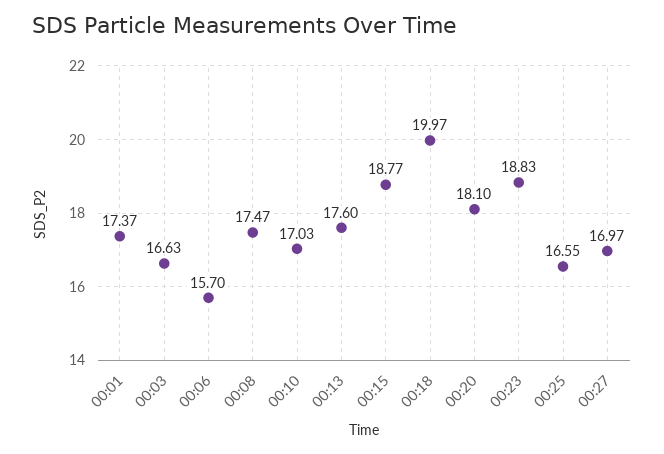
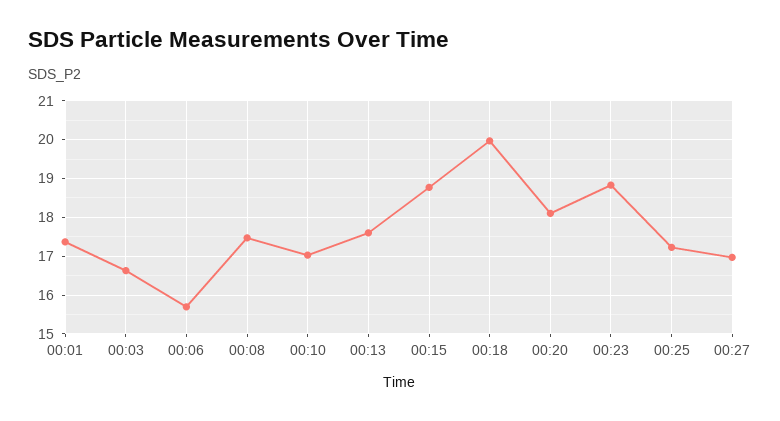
00:25: 16.55 -> 17.2

